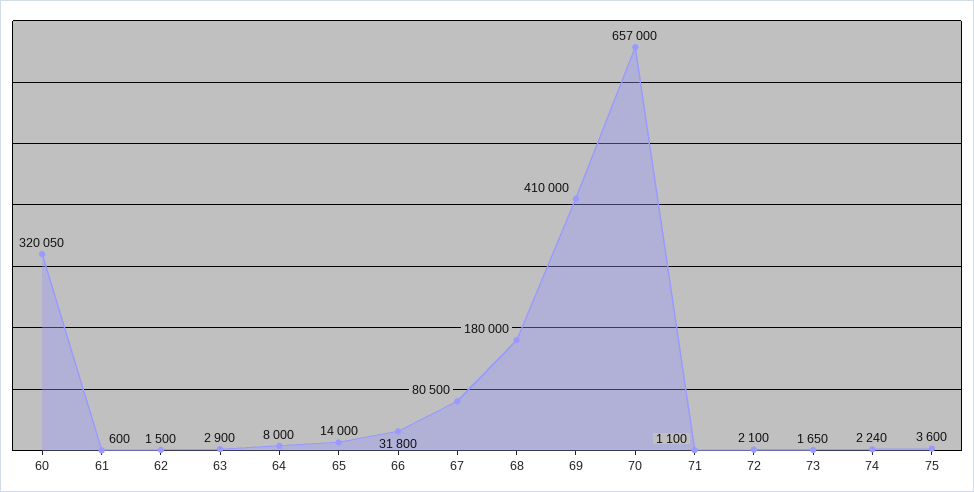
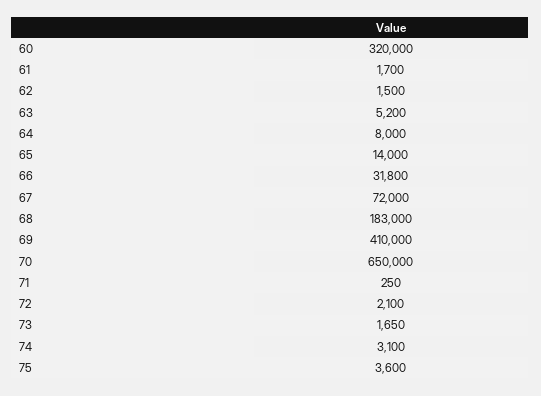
60: 320050 -> 320000
61: 600 -> 1700
63: 2900 -> 5200
67: 80500 -> 72000
68: 180000 -> 183000
70: 657000 -> 650000
71: 1100 -> 250
74: 2240 -> 3100

